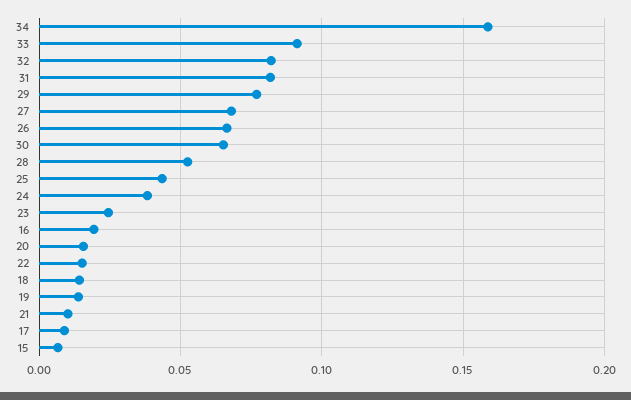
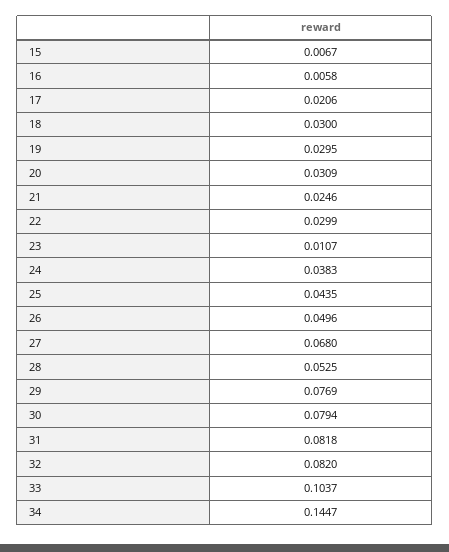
34: 0.16 -> 0.1447
33: 0.09 -> 0.1037
26: 0.065 -> 0.0496
30: 0.065 -> 0.0794
23: 0.025 -> 0.0107
16: 0.02 -> 0.0058
20: 0.015 -> 0.0309
22: 0.015 -> 0.0299
18: 0.015 -> 0.03
19: 0.015 -> 0.0295
21: 0.01 -> 0.0246
17: 0.01 -> 0.0206

